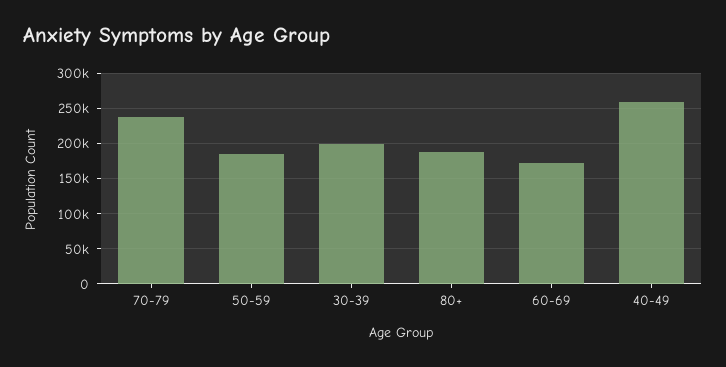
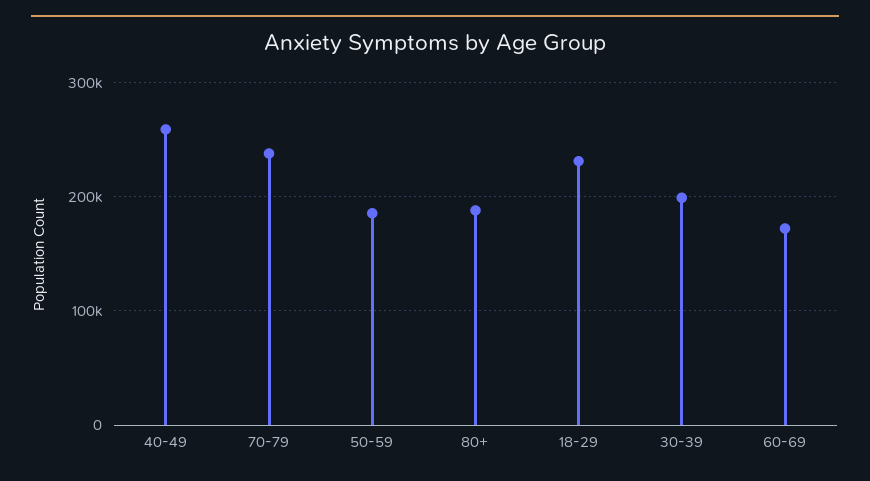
18-29: none -> 230000

